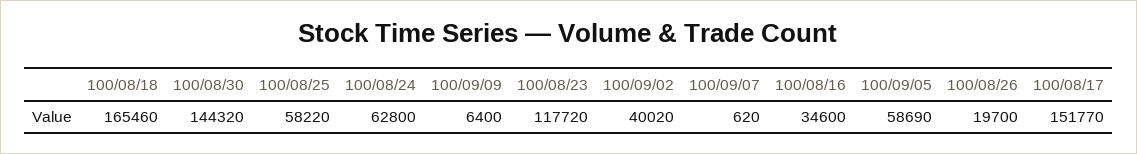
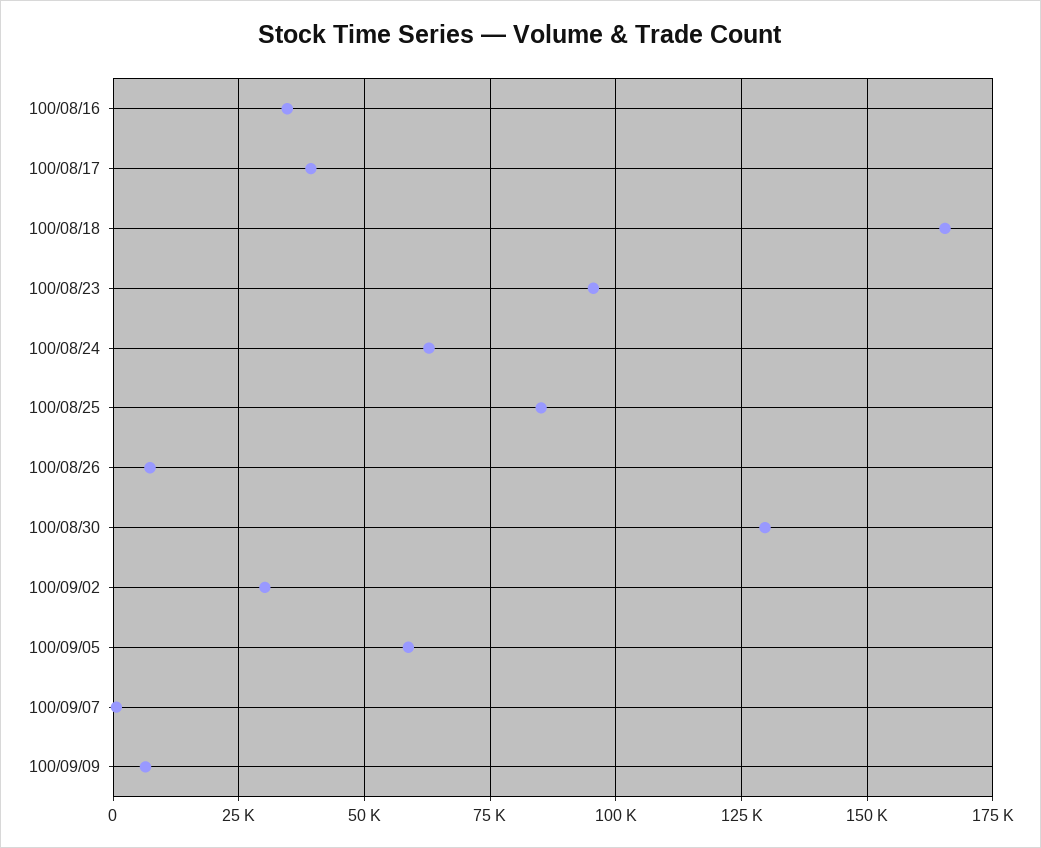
100/08/30: 144320 -> 130000
100/08/25: 58220 -> 85000
100/08/23: 117720 -> 95000
100/09/02: 40020 -> 30000
100/08/26: 19700 -> 7500
100/08/17: 151770 -> 40000

